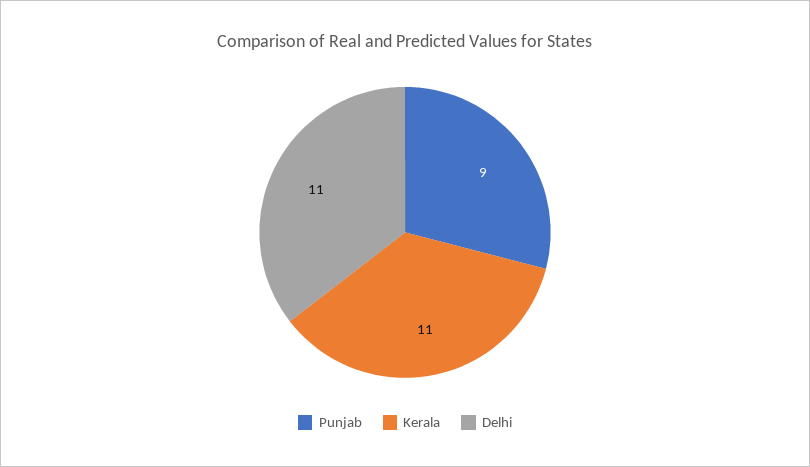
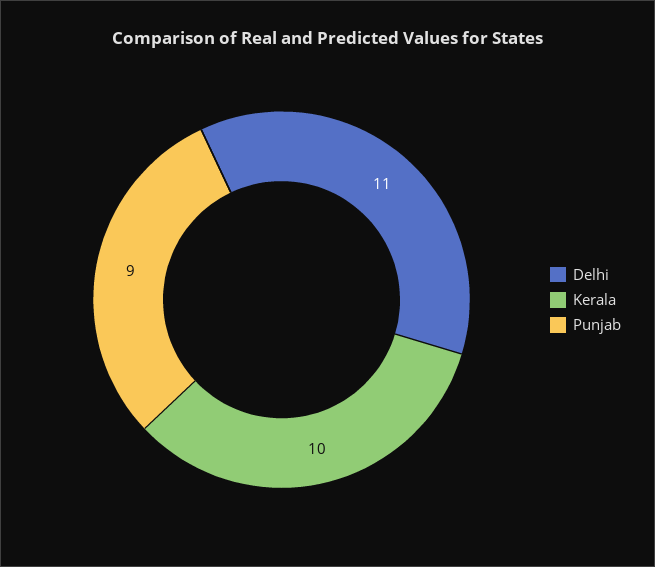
Kerala: 11 -> 10

